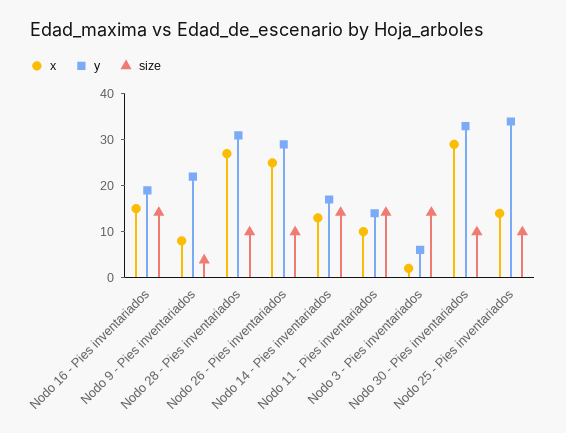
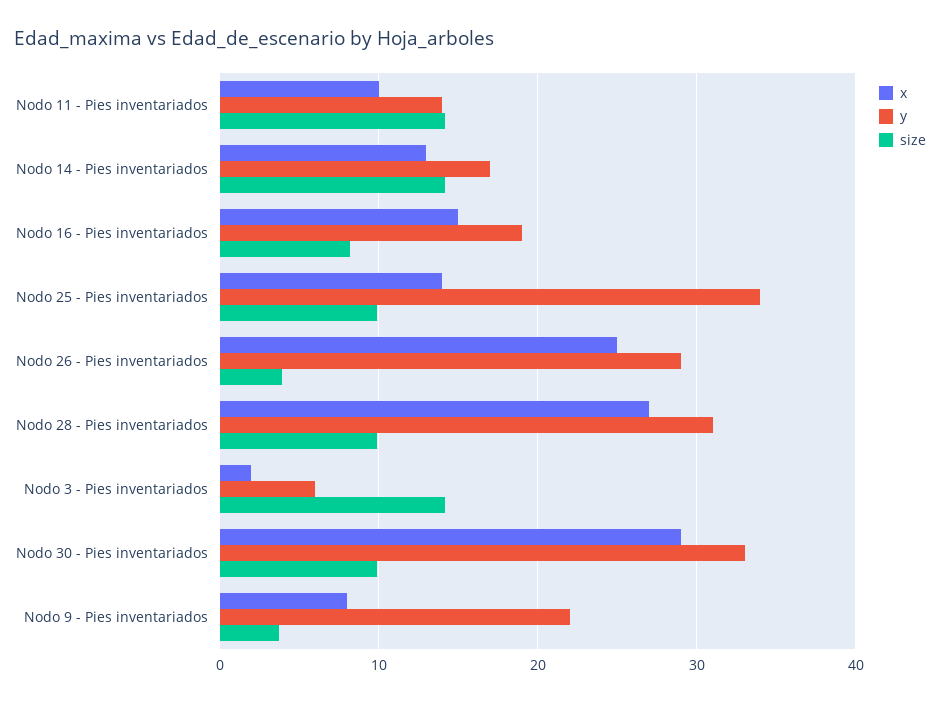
size, Nodo 16 - Pies inventariados: 14 -> 8
size, Nodo 26 - Pies inventariados: 10 -> 4

